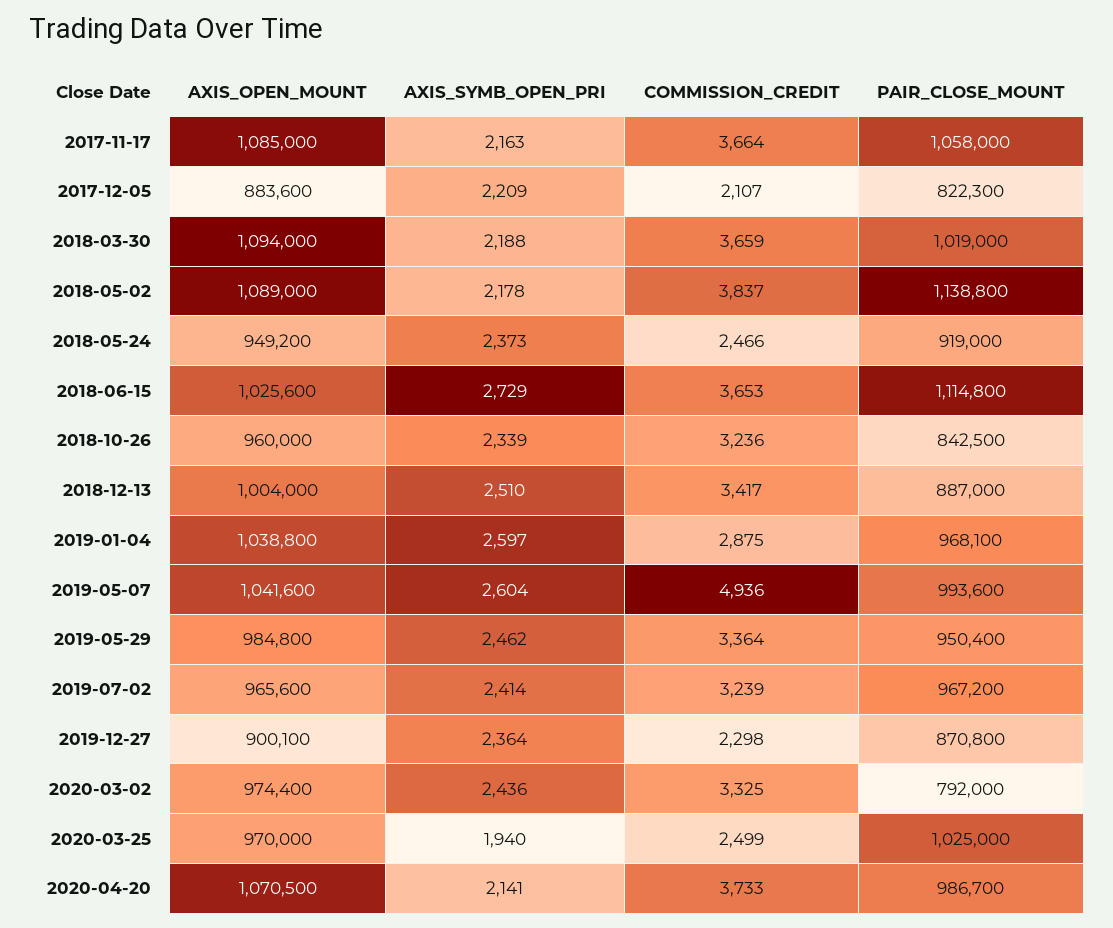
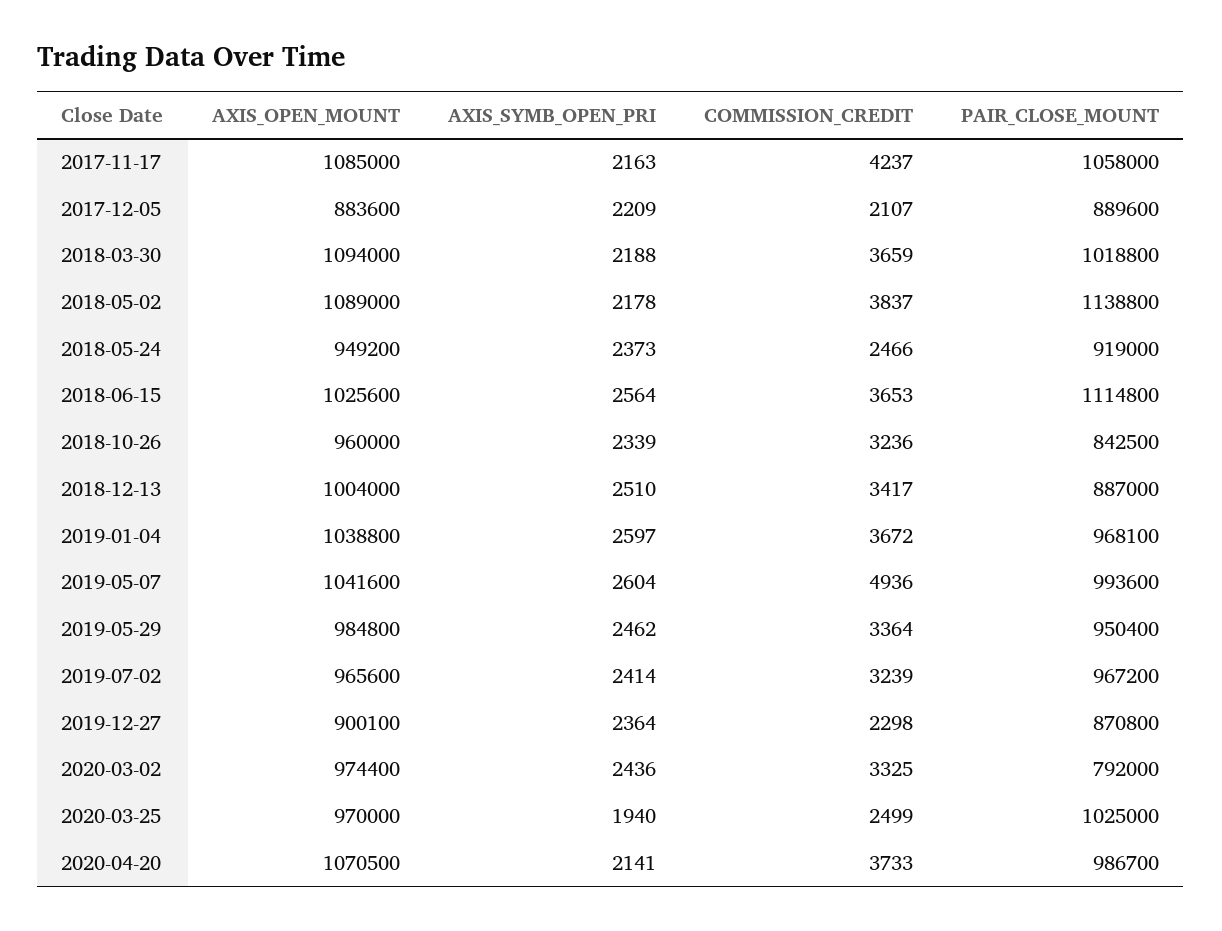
COMMISSION_CREDIT, 2017-11-17: 3664 -> 4237
PAIR_CLOSE_MOUNT, 2017-12-05: 822300 -> 889600
PAIR_CLOSE_MOUNT, 2018-03-30: 1019000 -> 1018800
AXIS_SYMB_OPEN_PRI, 2018-06-15: 2729 -> 2564
COMMISSION_CREDIT, 2019-01-04: 2875 -> 3672

